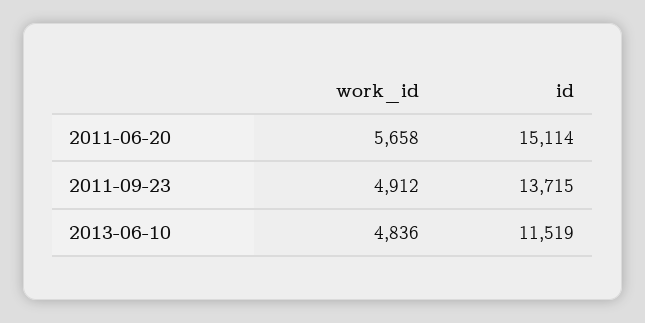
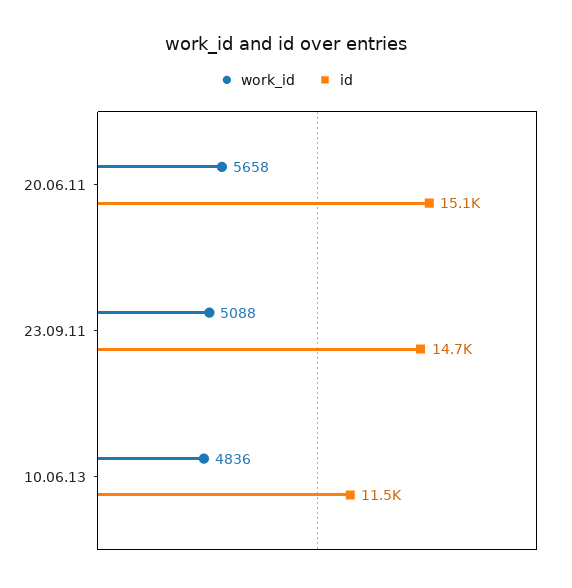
work_id, 2011-09-23: 4912 -> 5088
id, 2011-09-23: 13715 -> 14700

